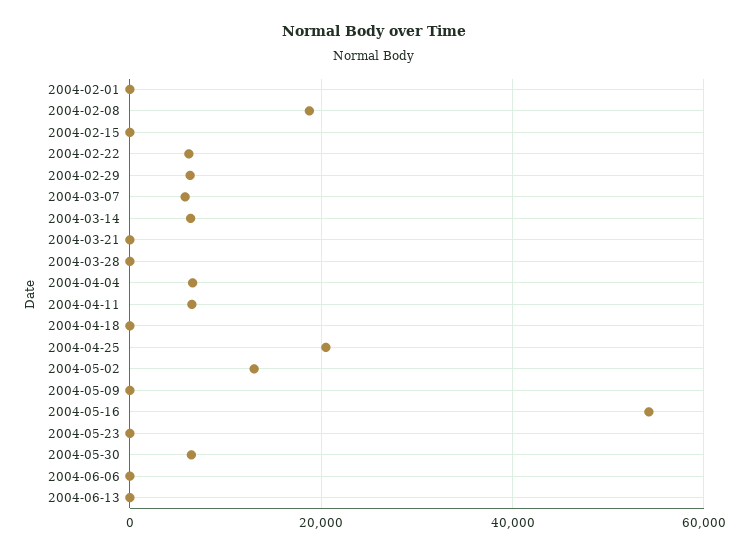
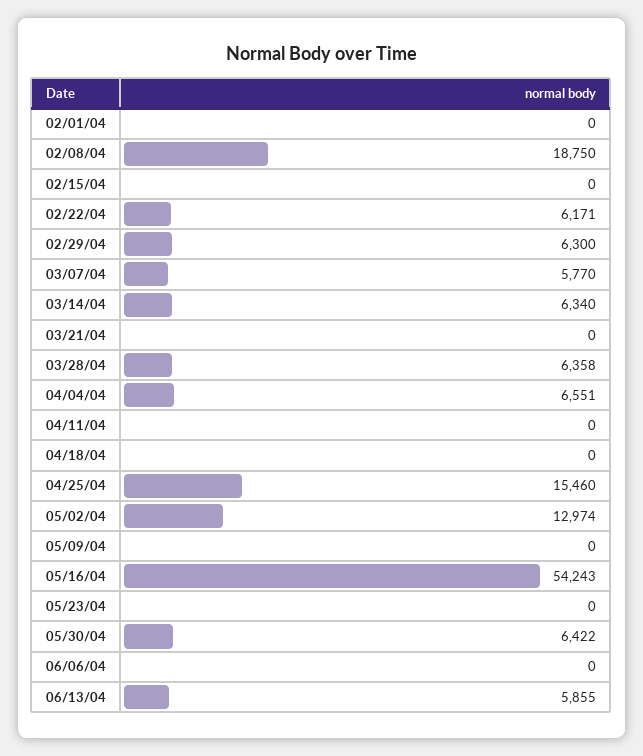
2004-03-28: 0 -> 6358
2004-04-11: 6000 -> 0
2004-04-25: 20000 -> 15460
2004-06-13: 0 -> 5855

